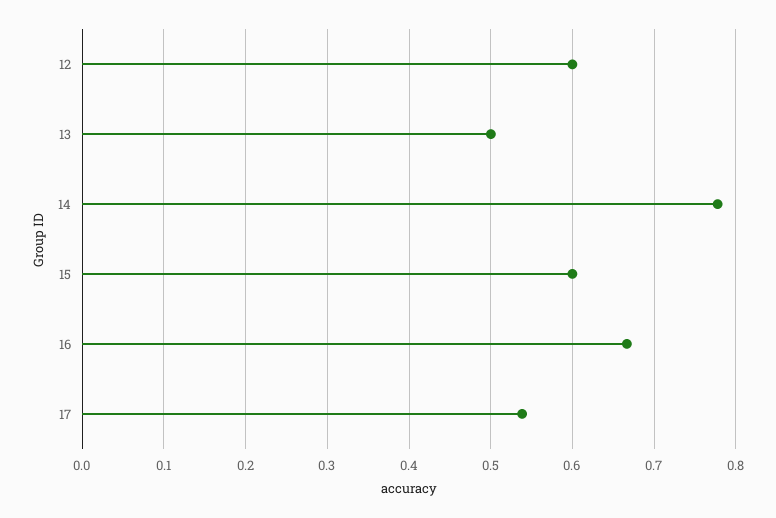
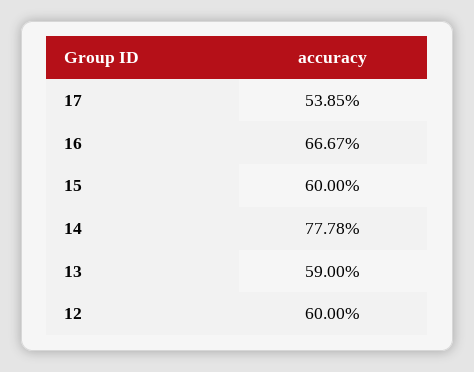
13: 0.5 -> 0.59

